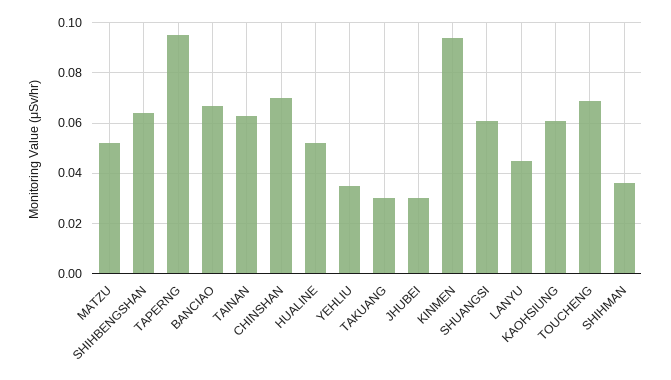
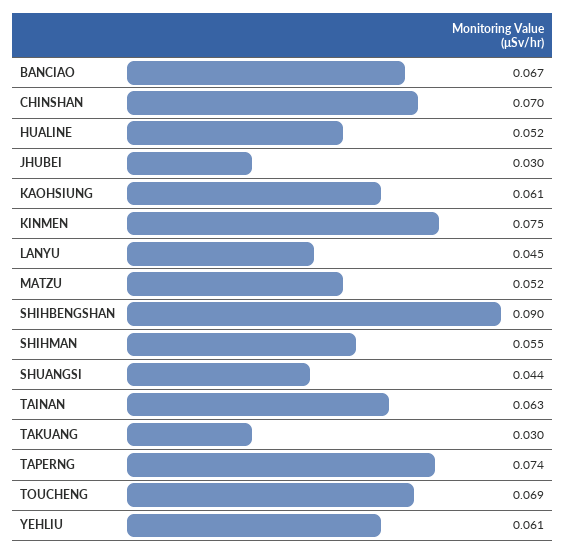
SHIHBENGSHAN: 0.065 -> 0.09
TAPERNG: 0.095 -> 0.074
YEHLIU: 0.035 -> 0.061
KINMEN: 0.095 -> 0.075
SHUANGSI: 0.06 -> 0.044
SHIHMAN: 0.035 -> 0.055

